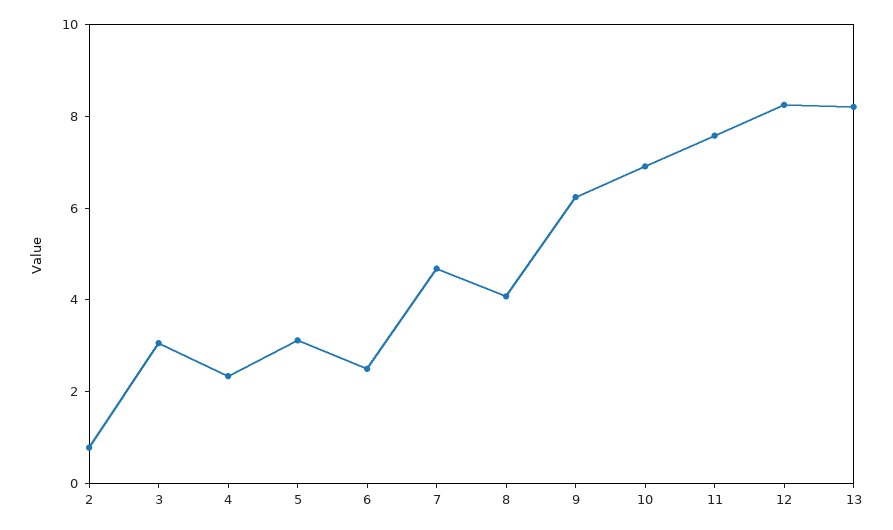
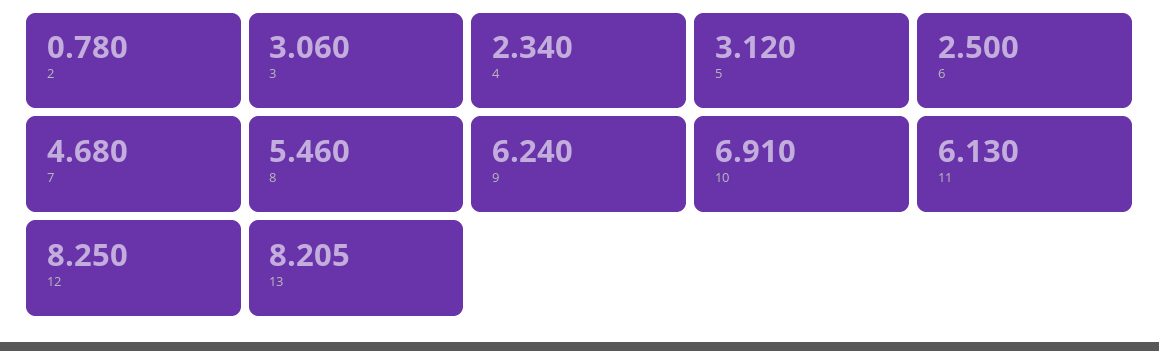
8: 4 -> 5.46
11: 7.5 -> 6.13

